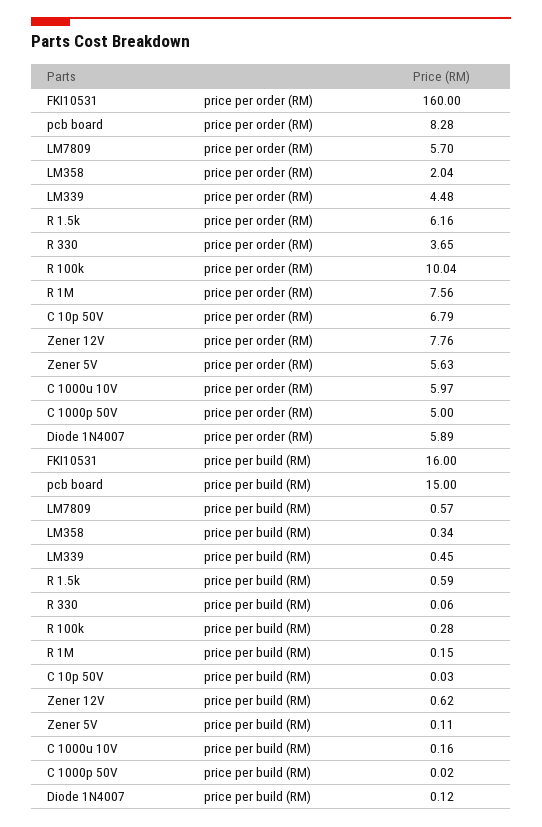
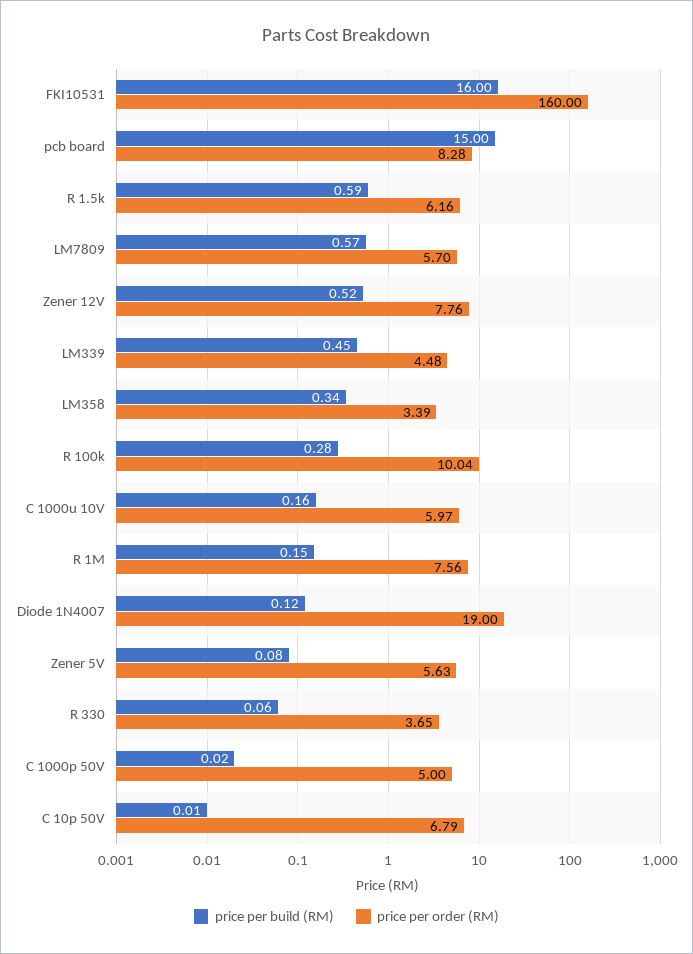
price per order (RM), LM358: 2.04 -> 3.39
price per order (RM), Diode 1N4007: 5.89 -> 19
price per build (RM), C 10p 50V: 0.03 -> 0.01
price per build (RM), Zener 12V: 0.62 -> 0.52
price per build (RM), Zener 5V: 0.11 -> 0.08

